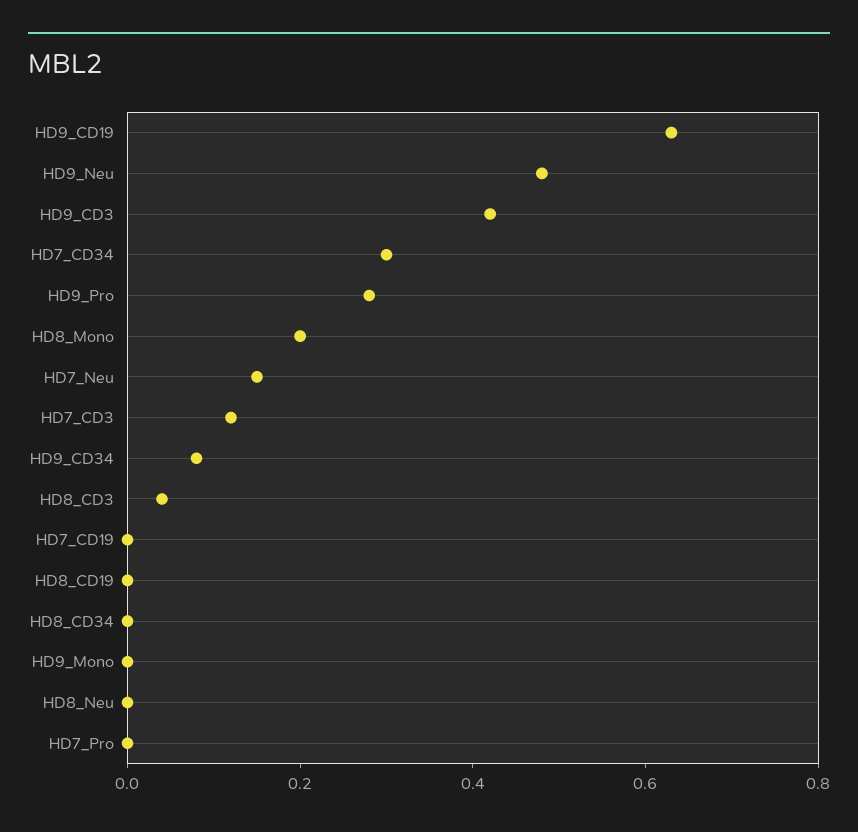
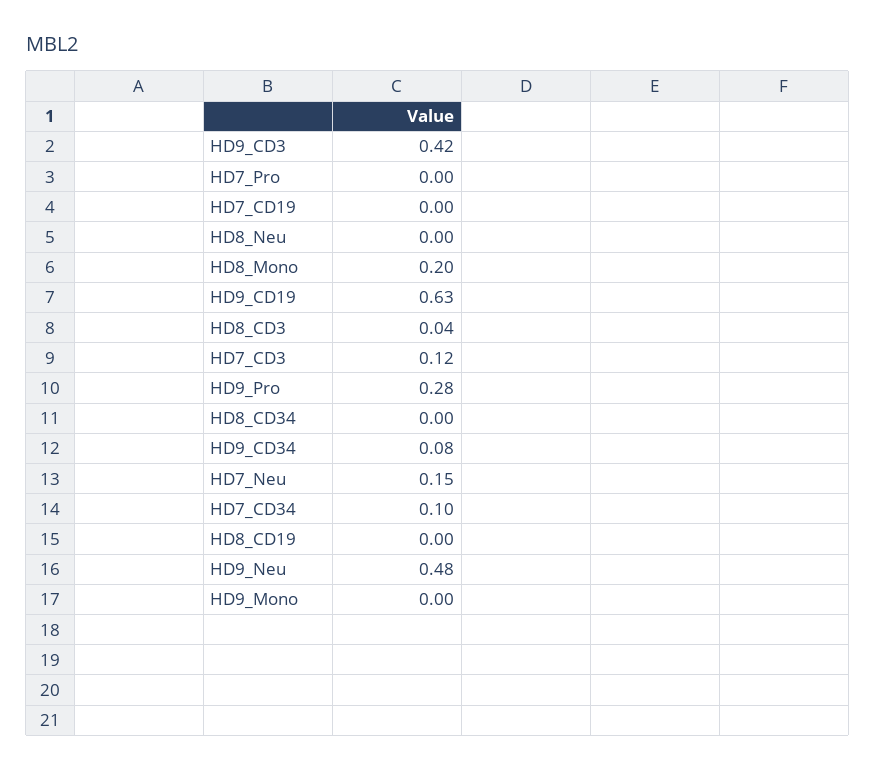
HD7_CD34: 0.3 -> 0.1

